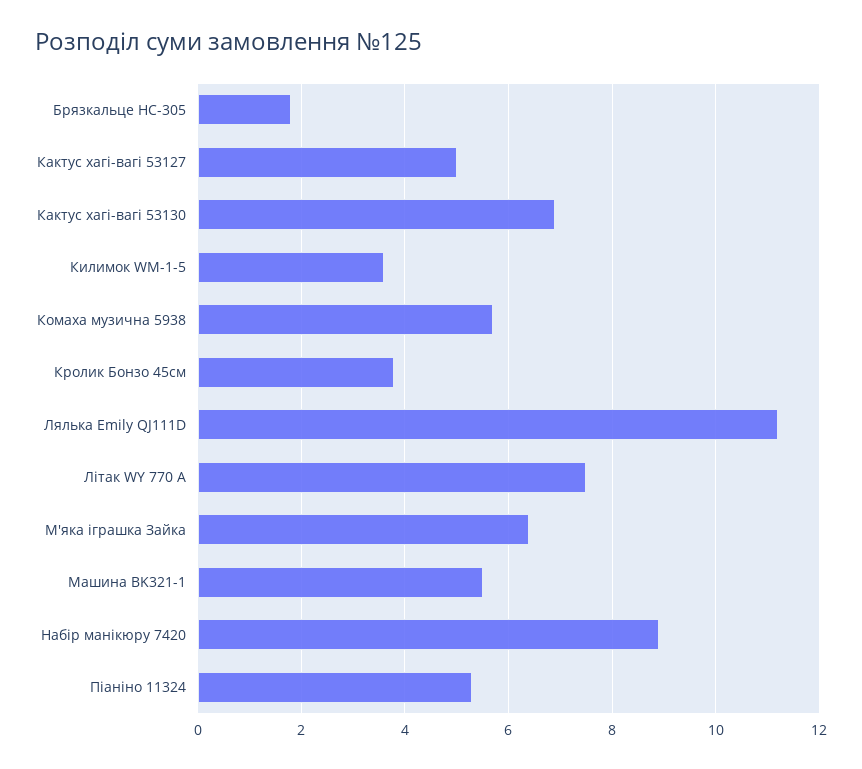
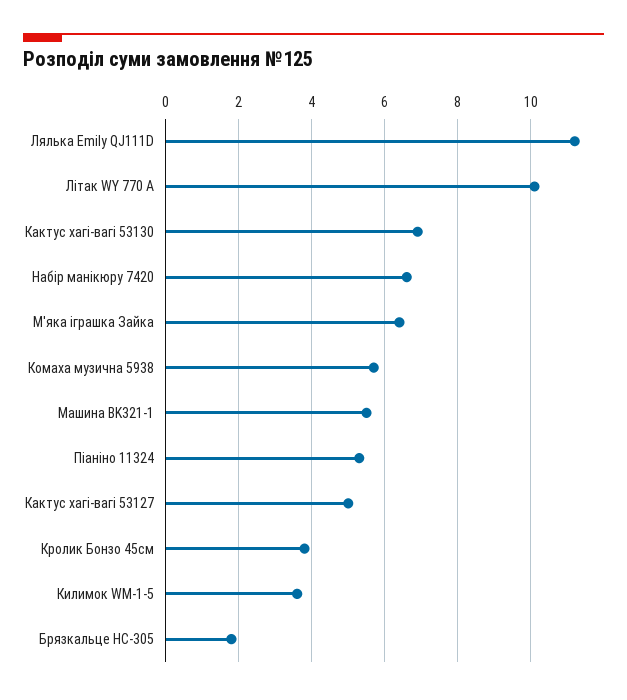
Літак WY 770 A: 7.5 -> 10
Набір манікюру 7420: 9 -> 6.5

